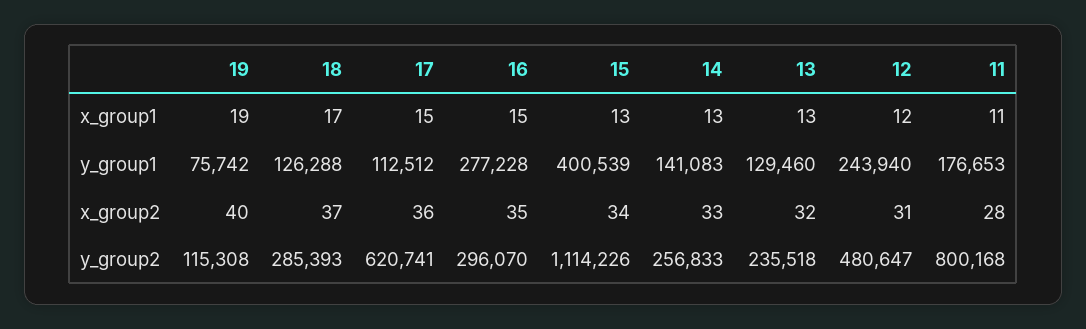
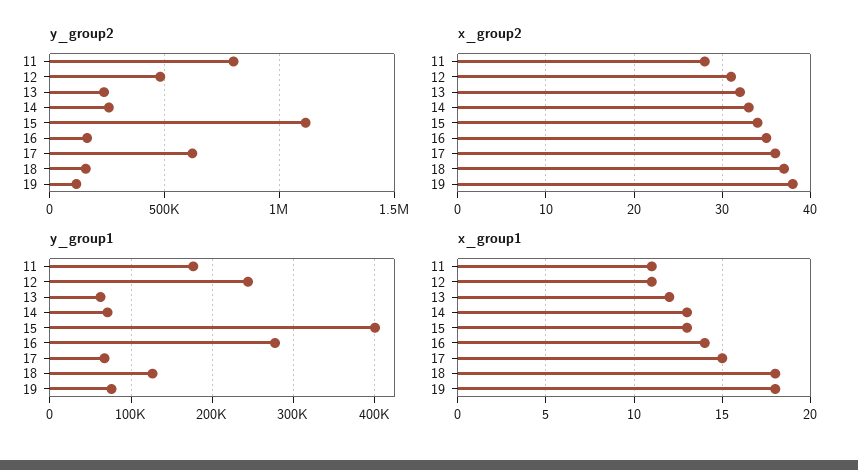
x_group1, 19: 19 -> 18
x_group1, 18: 17 -> 18
x_group1, 16: 15 -> 14
x_group1, 13: 13 -> 12
x_group1, 12: 12 -> 11
y_group1, 17: 112512 -> 70000
y_group1, 14: 141083 -> 70000
y_group1, 13: 129460 -> 60000
x_group2, 19: 40 -> 38
y_group2, 18: 285393 -> 150000
y_group2, 16: 296070 -> 150000

